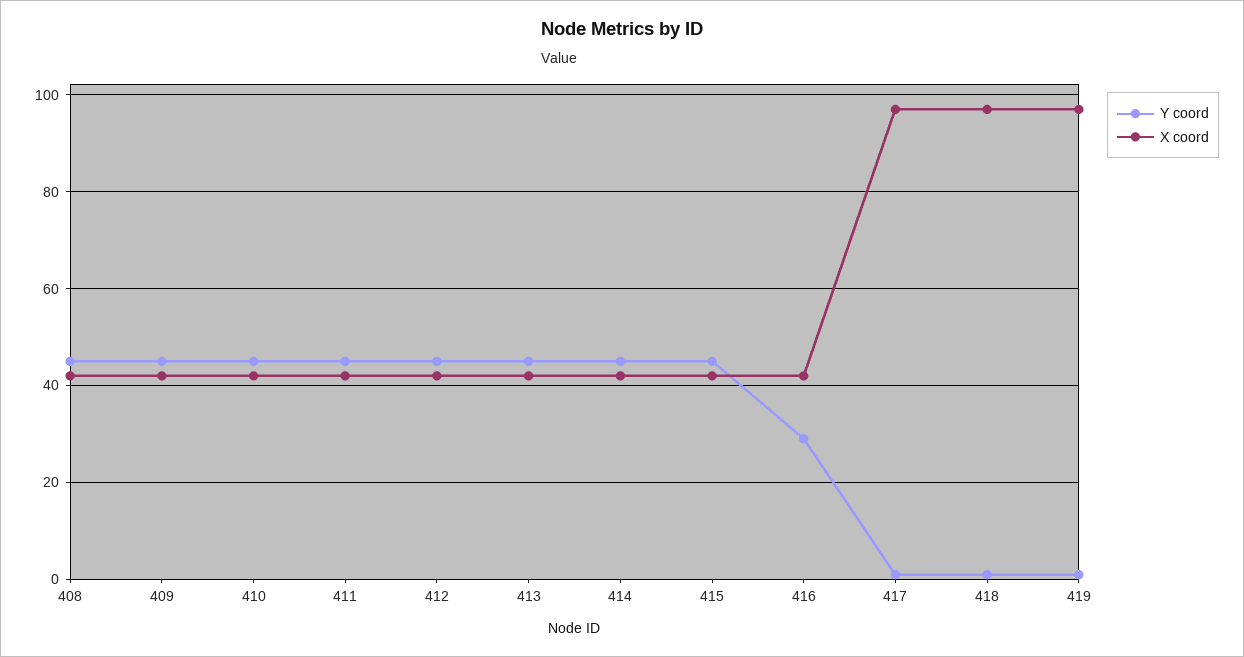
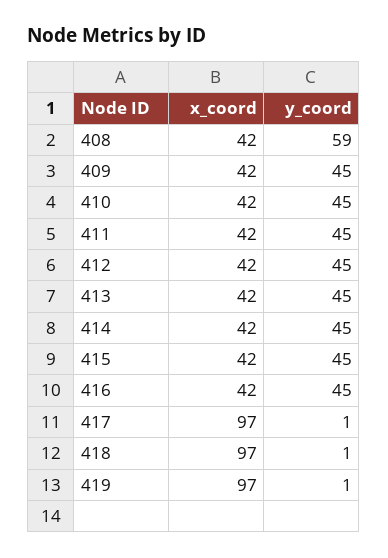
Y coord, 408: 45 -> 59
Y coord, 416: 30 -> 45

